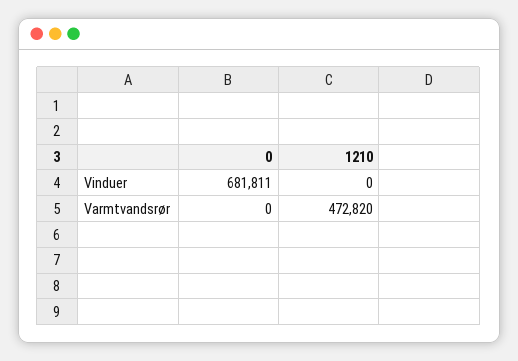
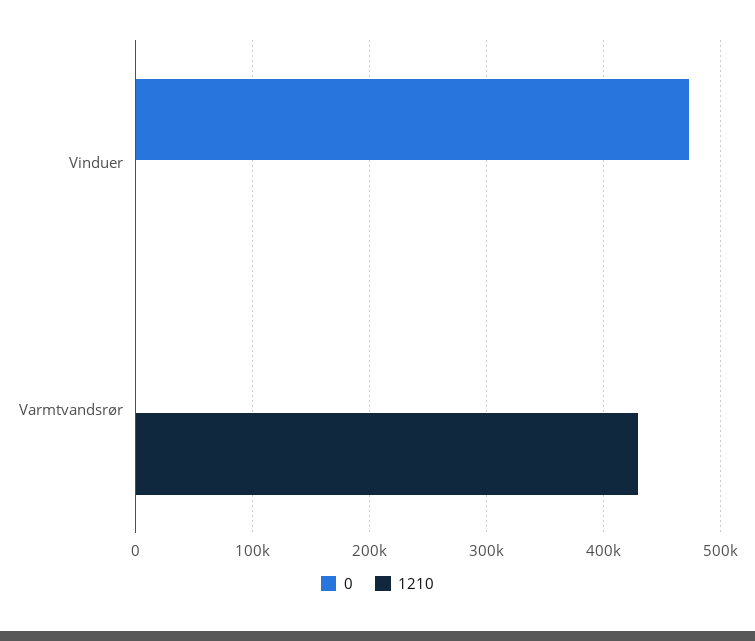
0, Vinduer: 681811 -> 470000
1210, Varmtvandsrør: 472820 -> 430000

